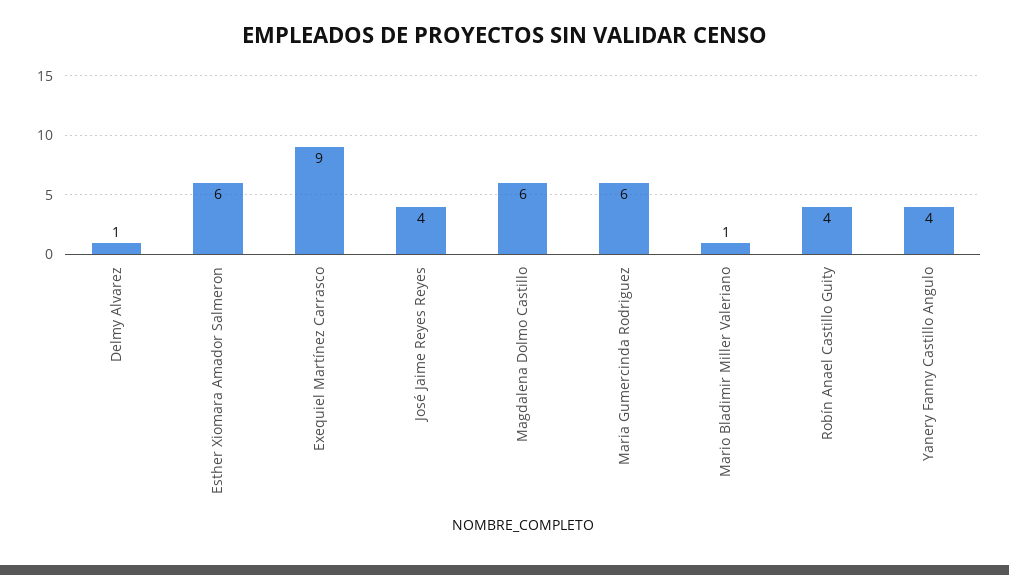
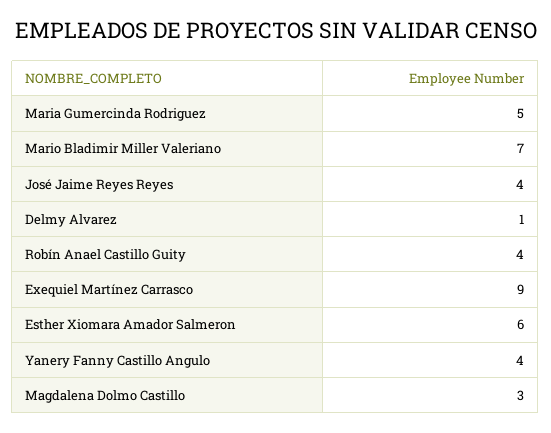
Magdalena Dolmo Castillo: 6 -> 3
Maria Gumercinda Rodriguez: 6 -> 5
Mario Bladimir Miller Valeriano: 1 -> 7

